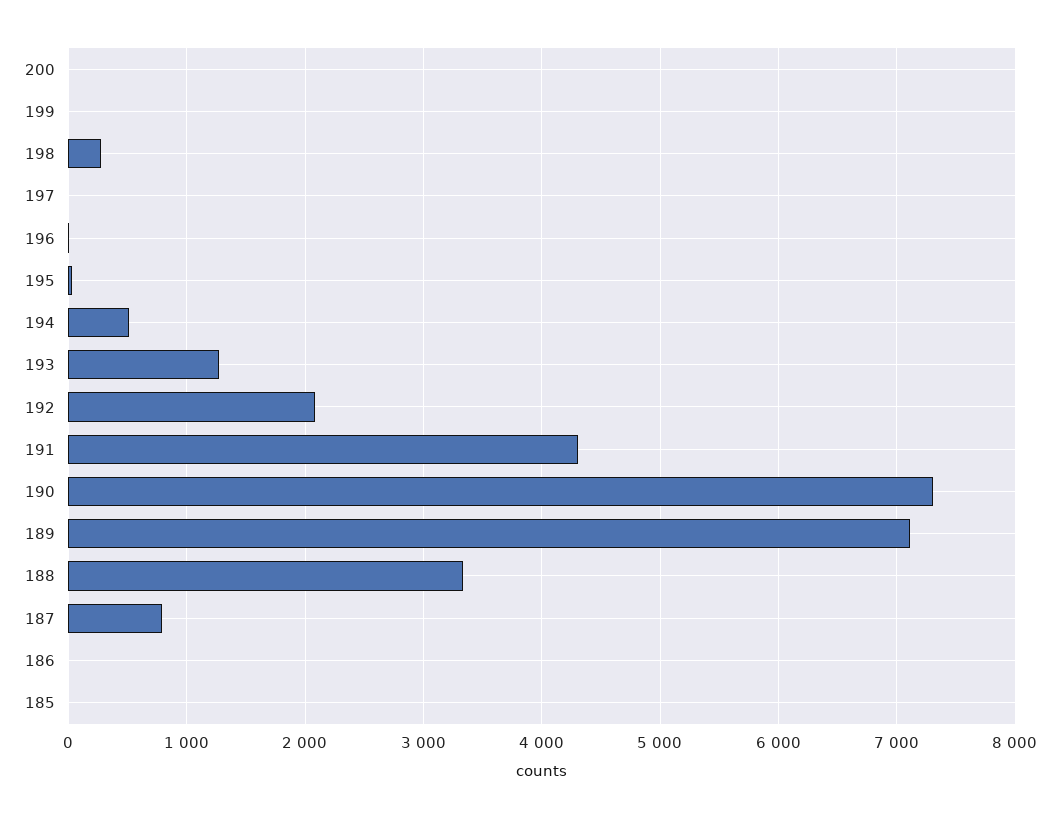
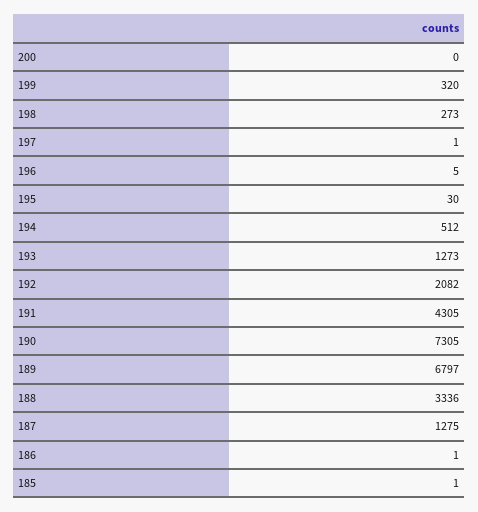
199: 0 -> 320
189: 7100 -> 6797
187: 800 -> 1275

